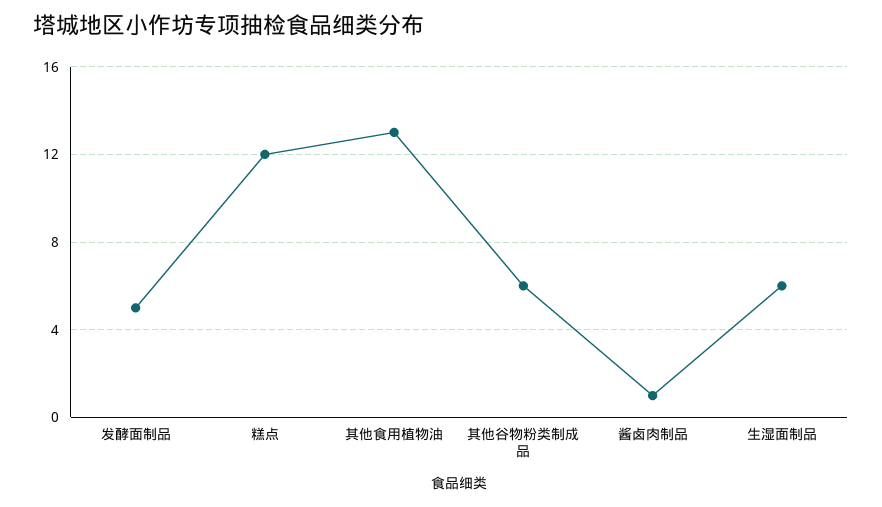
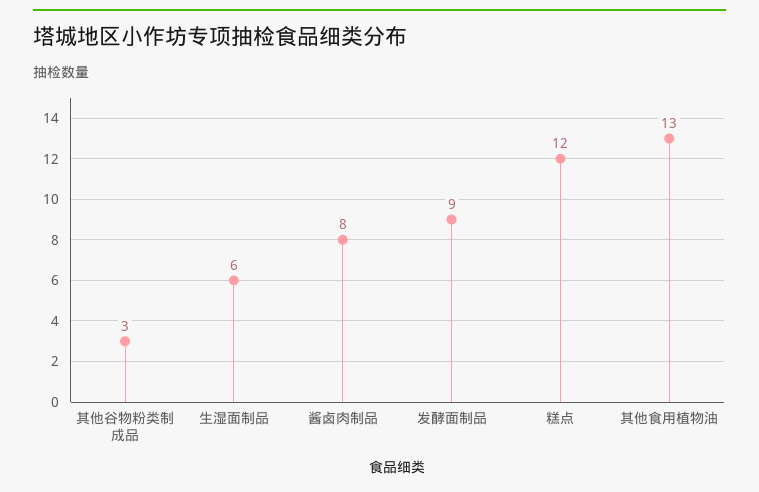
发酵面制品: 5 -> 9
其他谷物粉类制成品: 6 -> 3
酱卤肉制品: 1 -> 8

